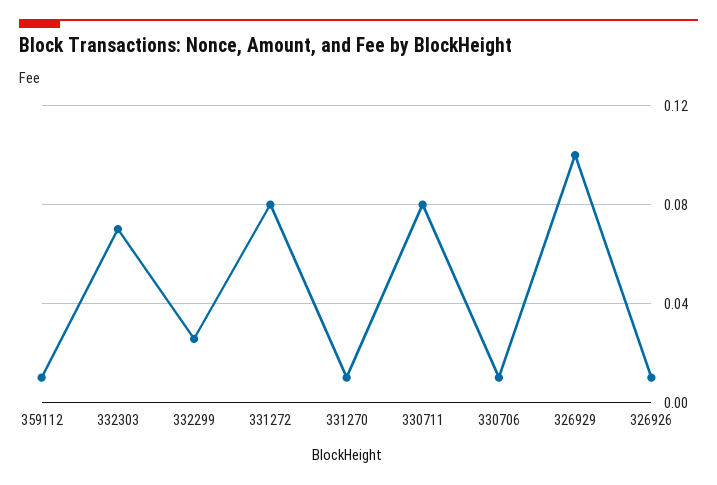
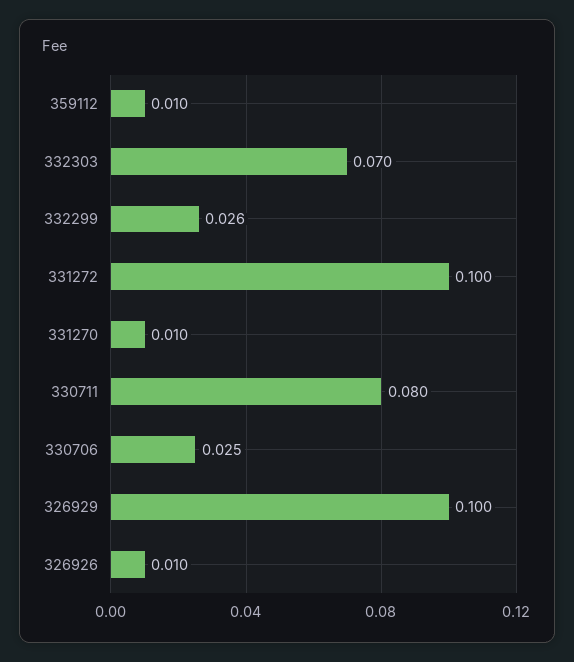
331272: 0.08 -> 0.1
330706: 0.01 -> 0.025

